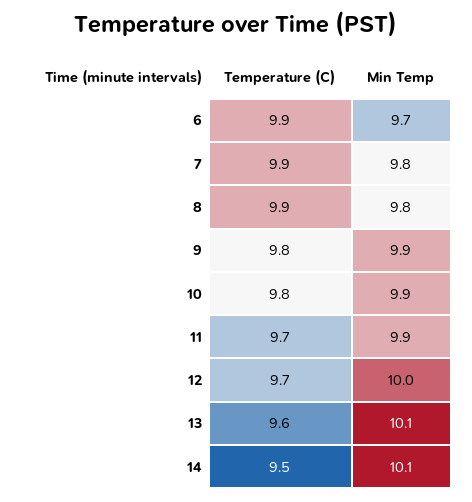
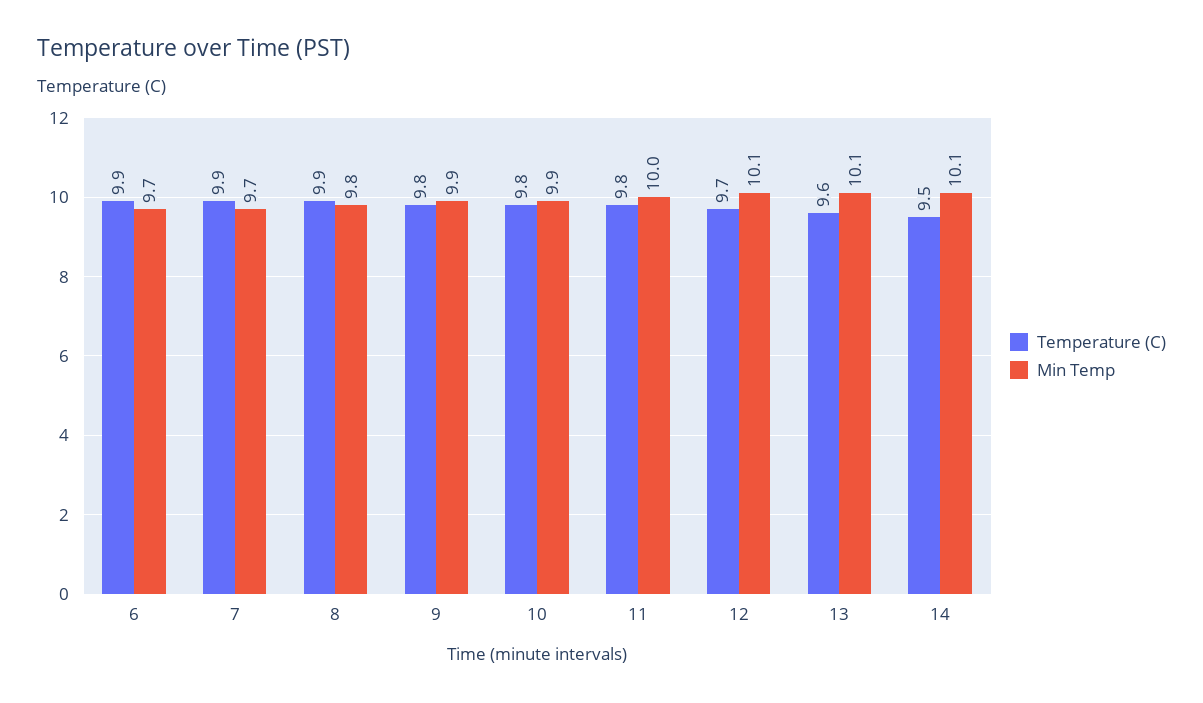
Min Temp, 7: 9.8 -> 9.7
Temperature (C), 11: 9.7 -> 9.8
Min Temp, 11: 9.9 -> 10
Min Temp, 12: 10 -> 10.1

